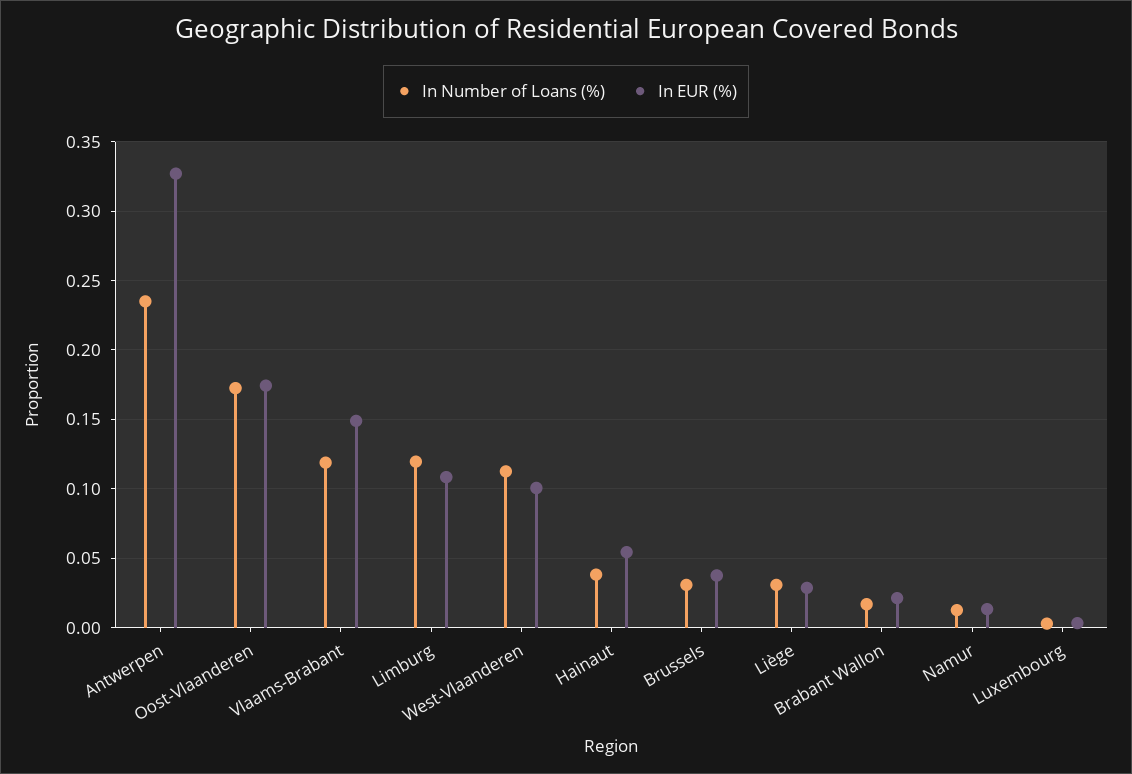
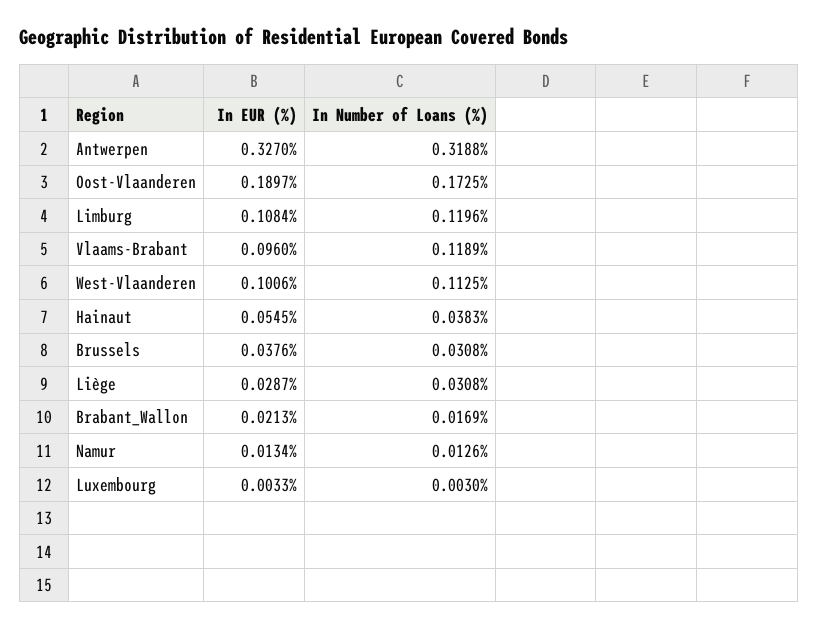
In Number of Loans (%), Antwerpen: 0.235 -> 0.3188
In EUR (%), Oost-Vlaanderen: 0.175 -> 0.1897
In EUR (%), Vlaams-Brabant: 0.15 -> 0.096

